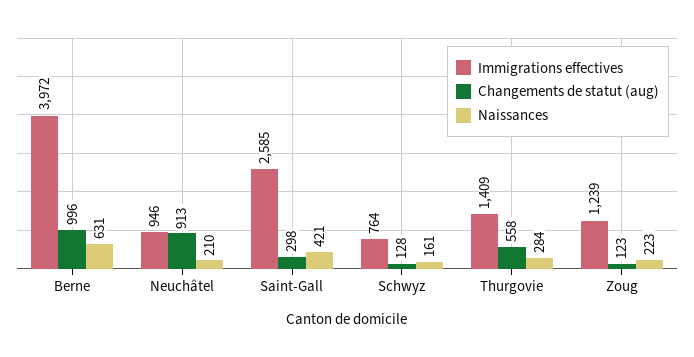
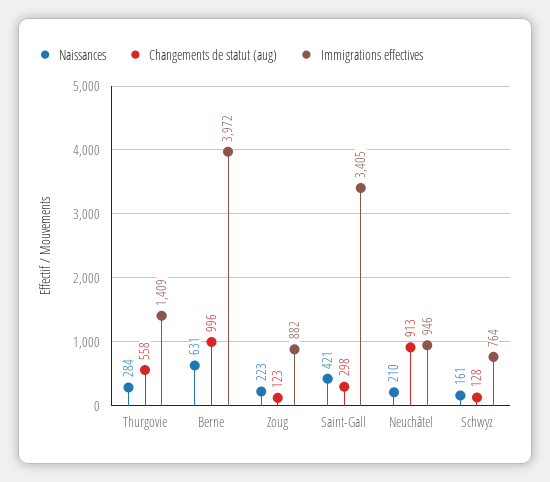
Immigrations effectives, Saint-Gall: 2585 -> 3405
Immigrations effectives, Zoug: 1239 -> 882

